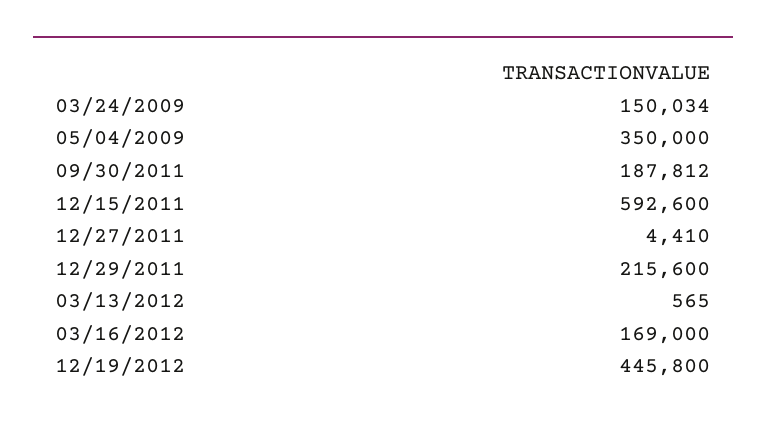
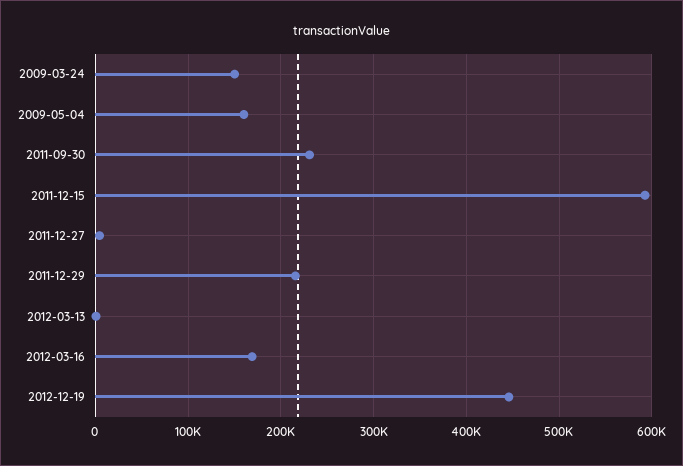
05/04/2009: 350000 -> 160000
09/30/2011: 187812 -> 230000

